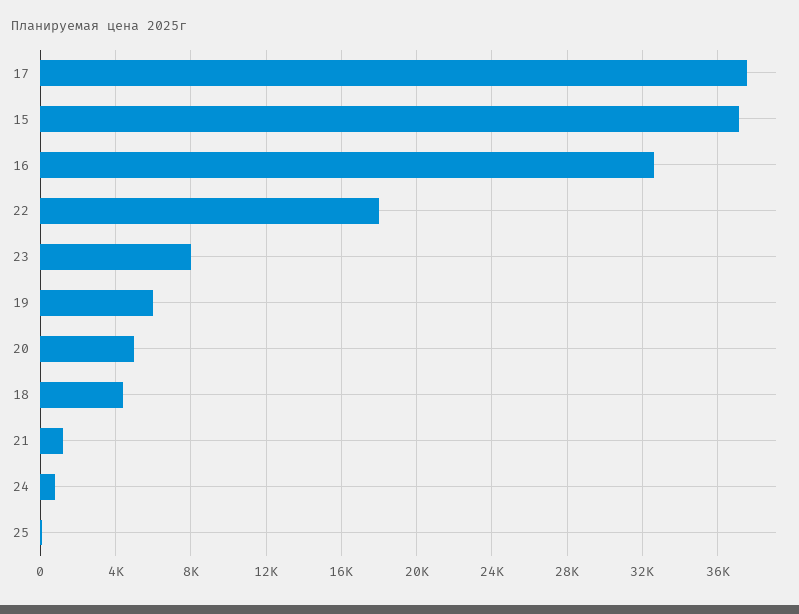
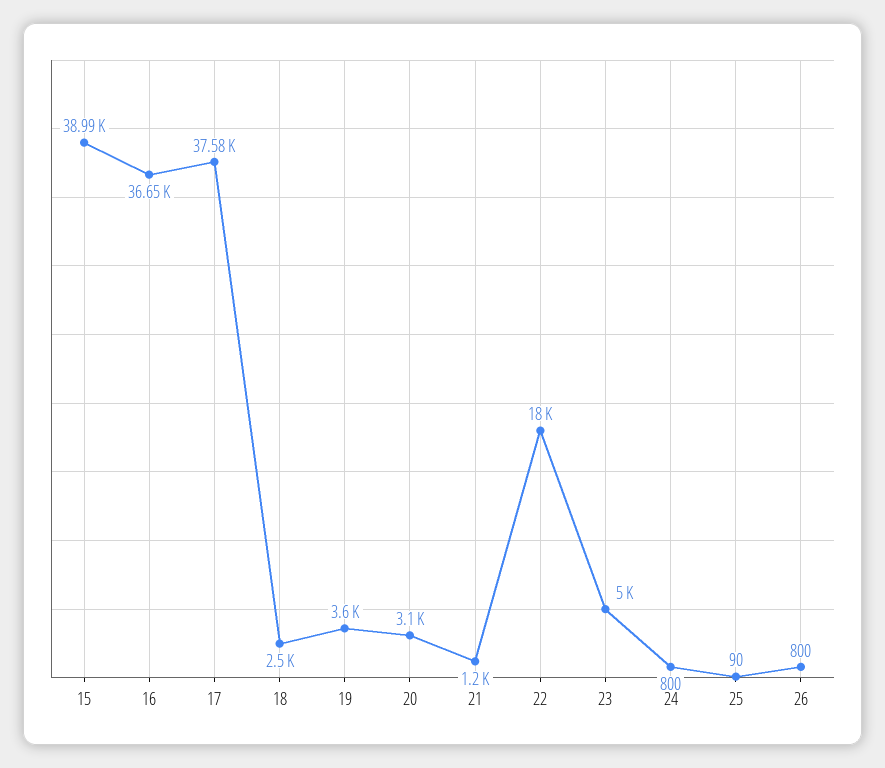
15: 37000 -> 38990
16: 32500 -> 36650
23: 8000 -> 5000
19: 6000 -> 3600
20: 5000 -> 3100
18: 4500 -> 2500
26: none -> 800

